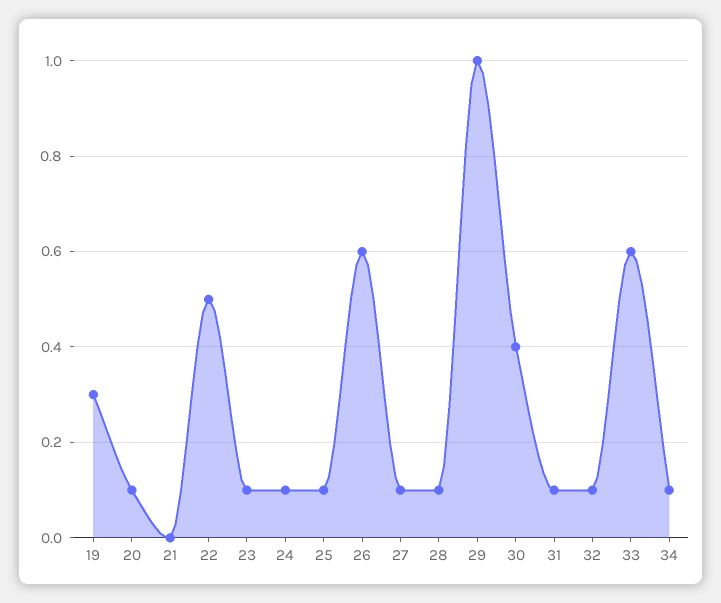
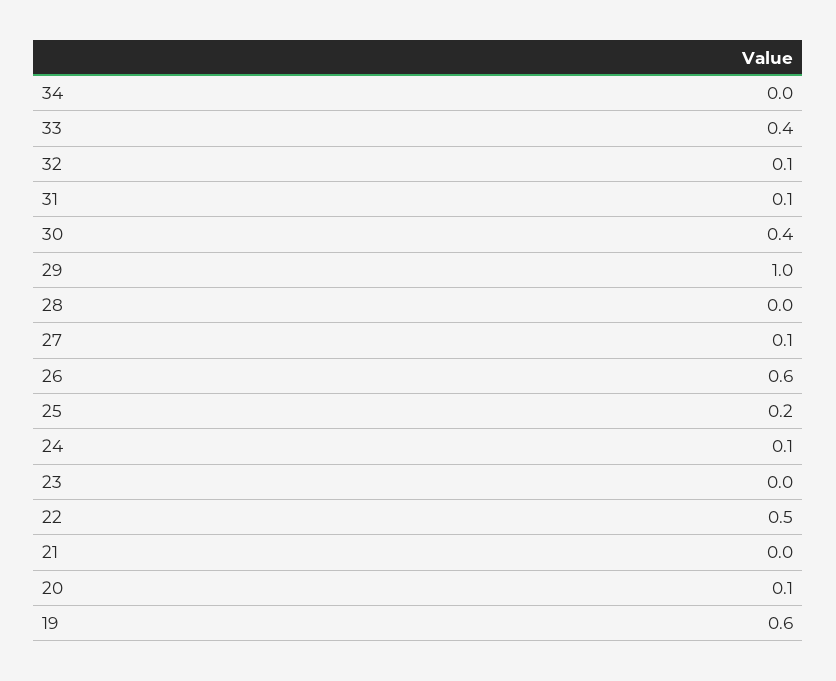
19: 0.3 -> 0.6
23: 0.1 -> 0
25: 0.1 -> 0.2
28: 0.1 -> 0
33: 0.6 -> 0.4
34: 0.1 -> 0

